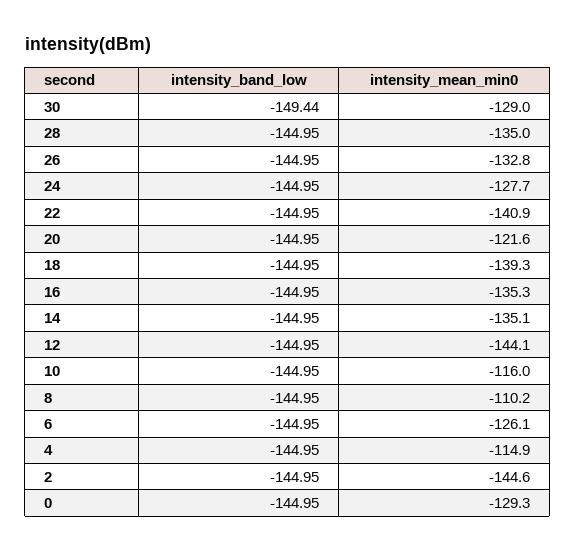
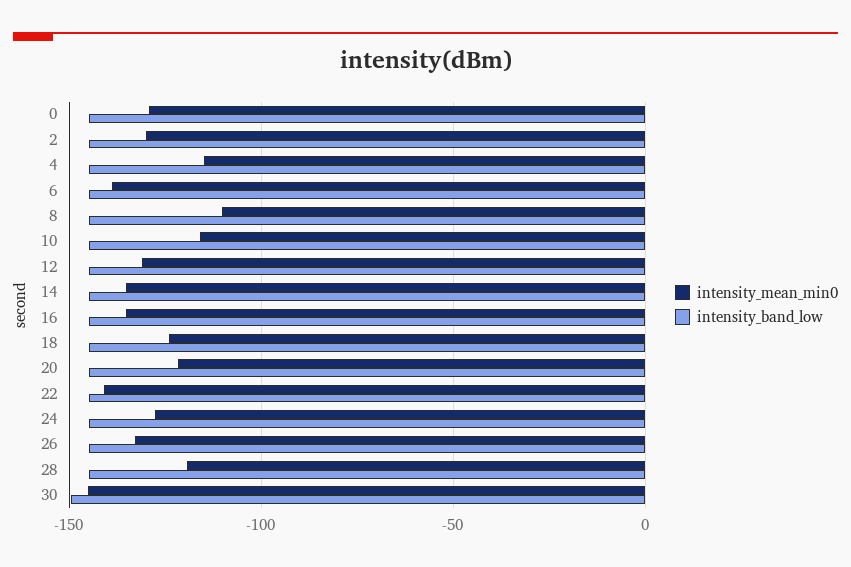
intensity_mean_min0, 30: -129 -> -145
intensity_mean_min0, 28: -135 -> -120
intensity_mean_min0, 18: -139.3 -> -125
intensity_mean_min0, 12: -144.1 -> -130
intensity_mean_min0, 6: -126.1 -> -140
intensity_mean_min0, 2: -144.6 -> -130

